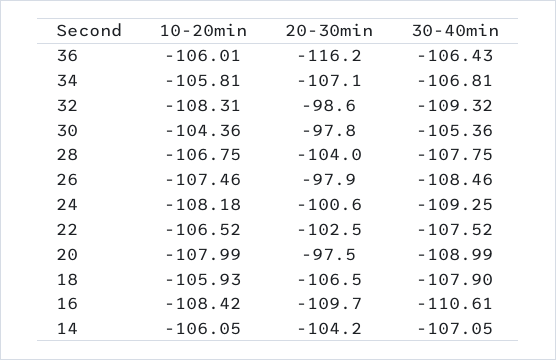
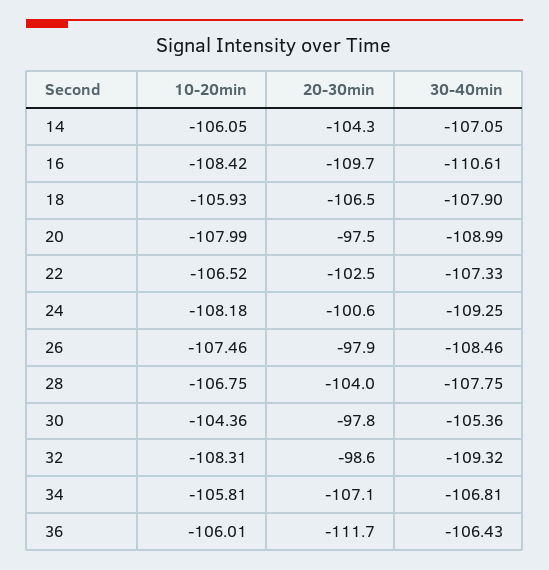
20-30min, 36: -116.2 -> -111.7
30-40min, 22: -107.52 -> -107.33
20-30min, 14: -104.2 -> -104.3

